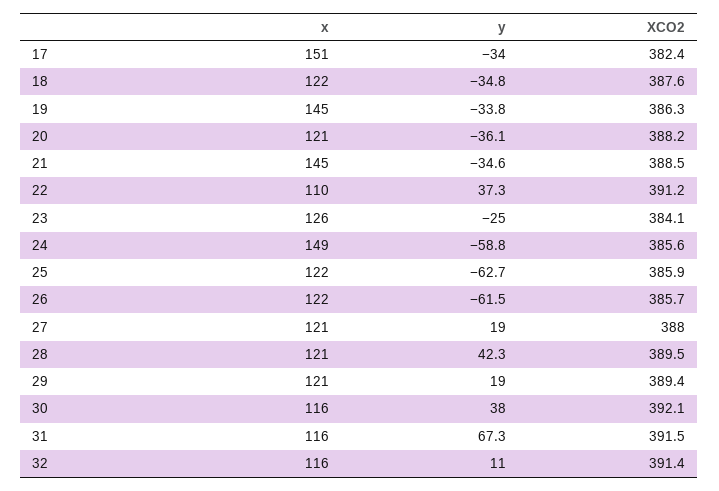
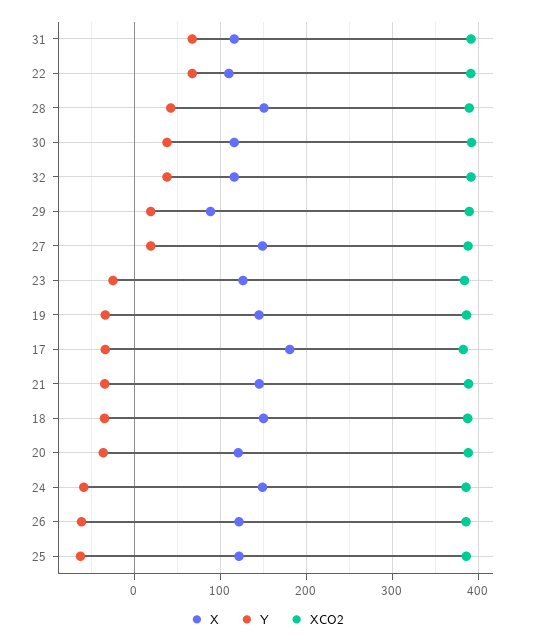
x, 17: 151 -> 180
x, 18: 122 -> 150
y, 22: 37.3 -> 70
x, 27: 121 -> 150
x, 28: 121 -> 150
x, 29: 121 -> 90
y, 32: 11 -> 40

